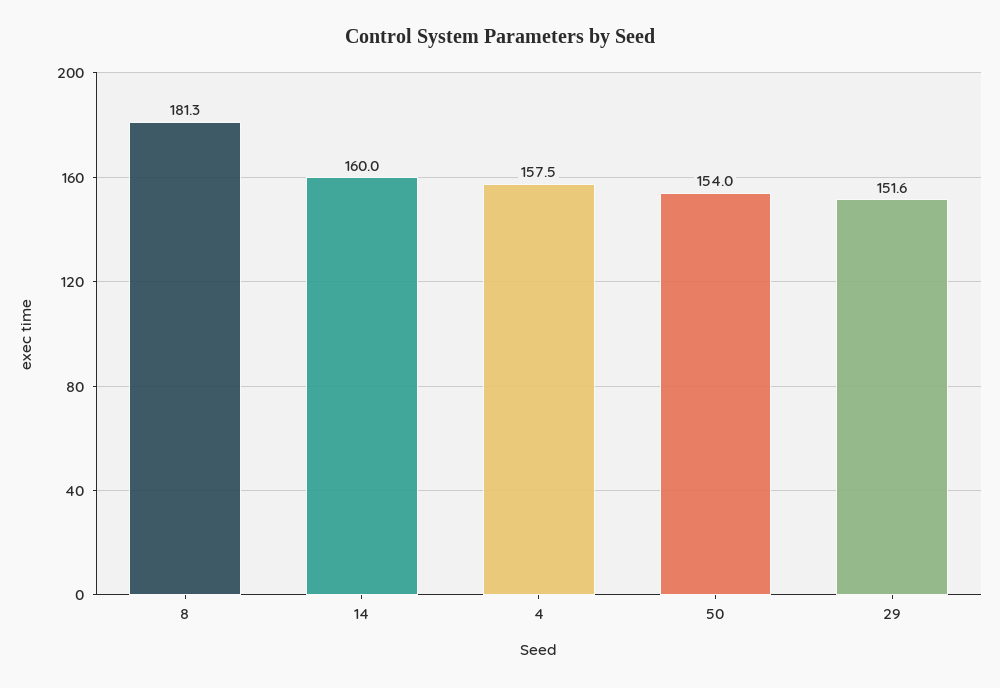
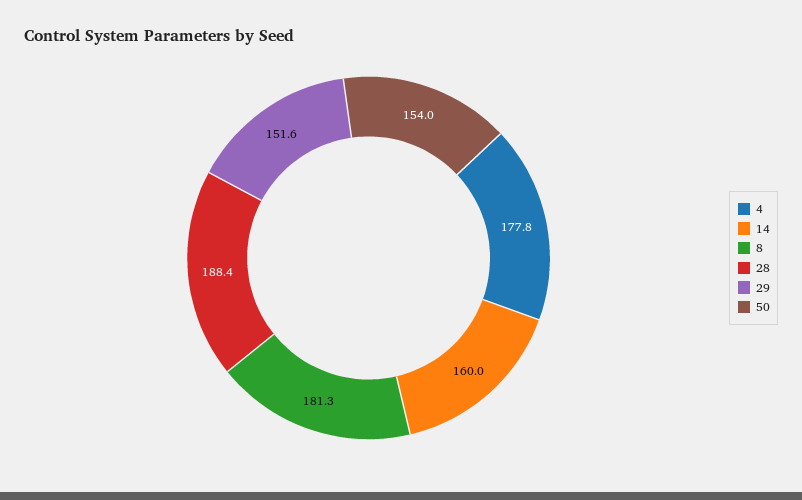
4: 157.5 -> 177.8
28: none -> 188.4

